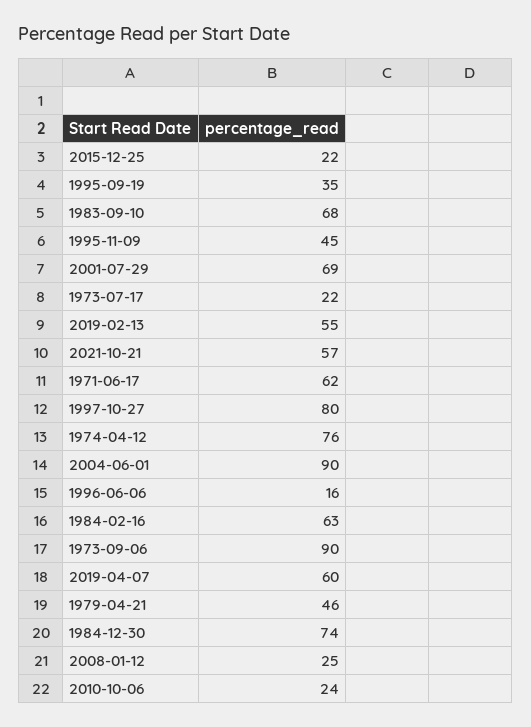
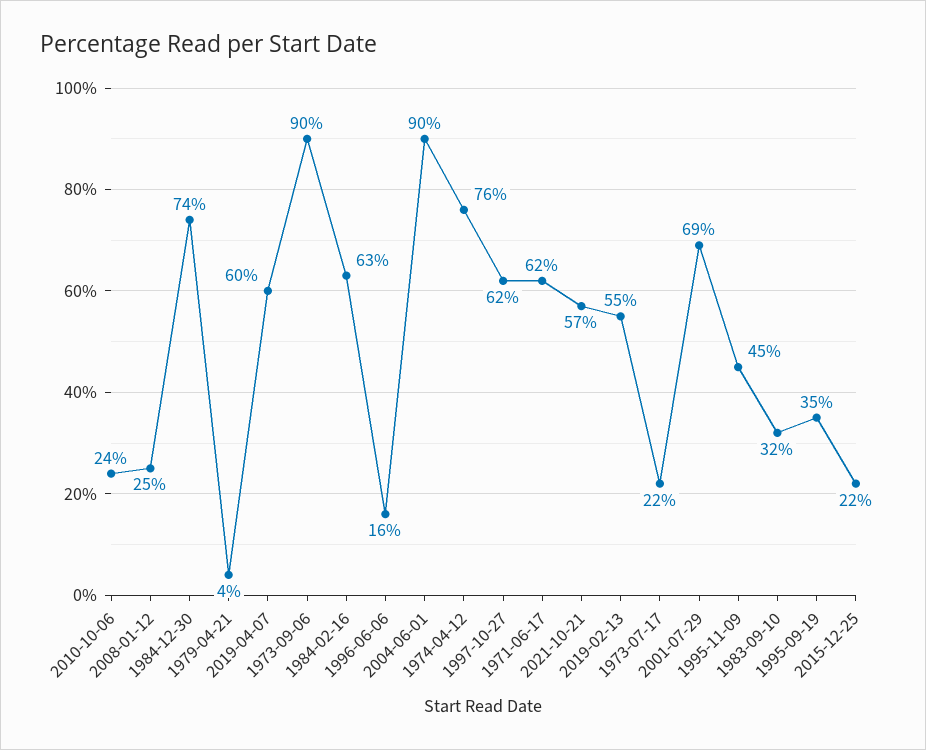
1983-09-10: 68 -> 32
1997-10-27: 80 -> 62
1979-04-21: 46 -> 4

